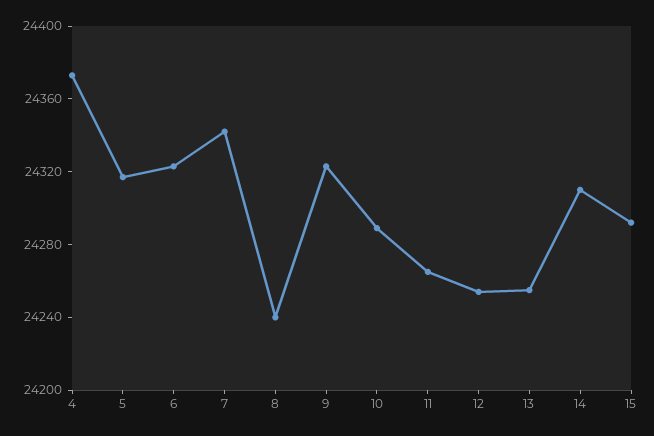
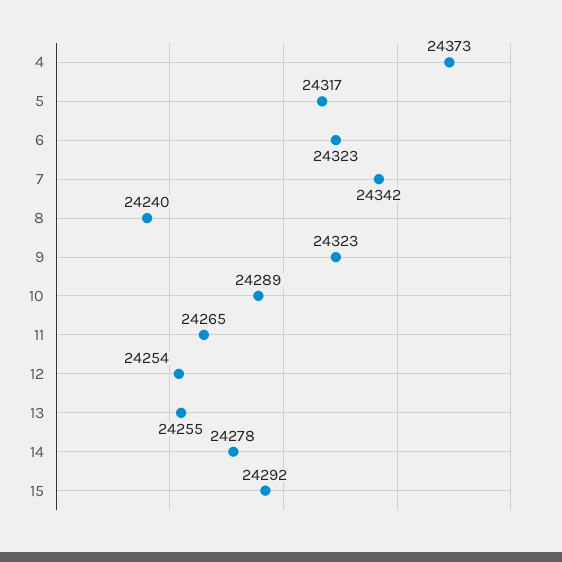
14: 24310 -> 24278

